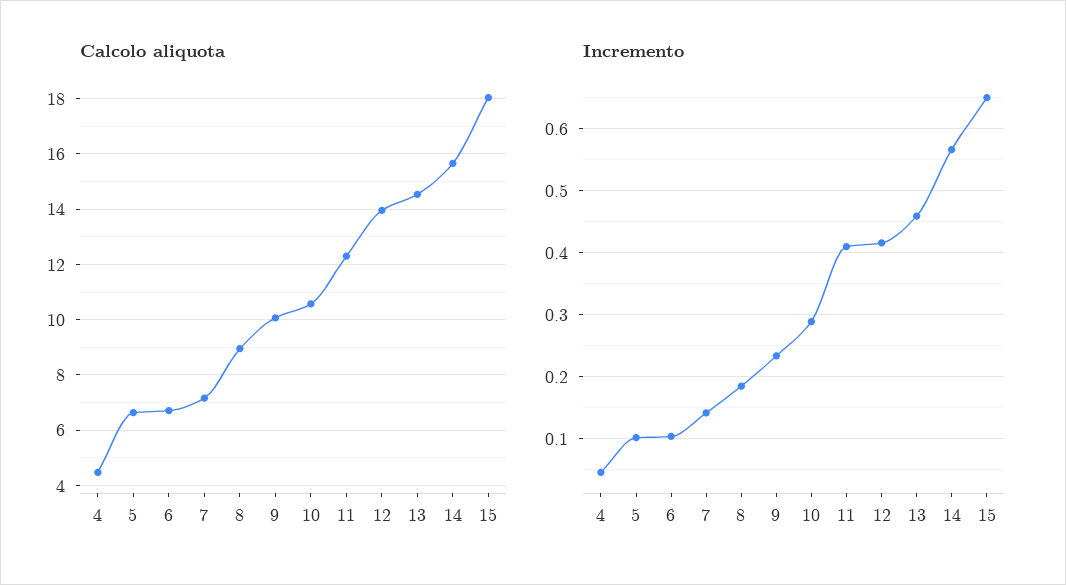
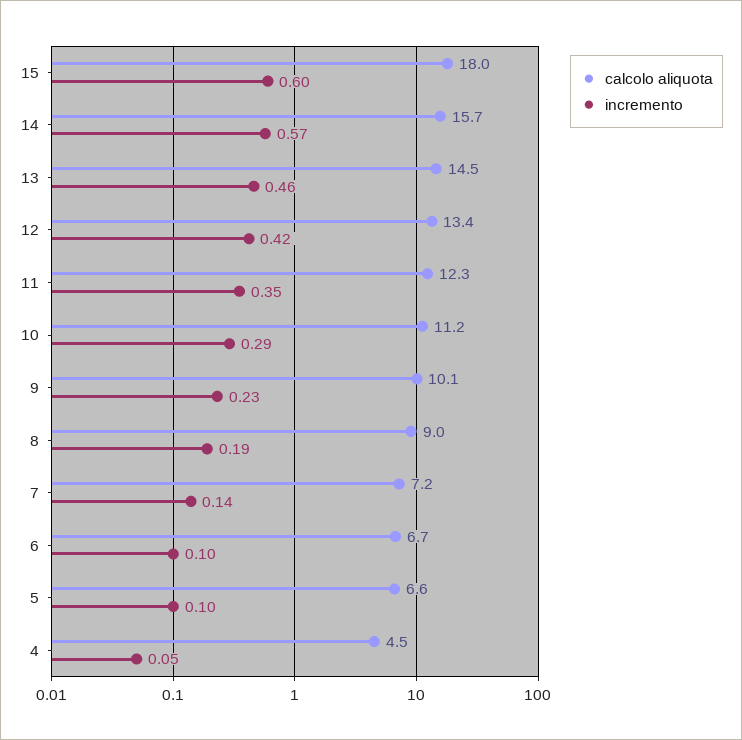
Calcolo aliquota, 10: 10.5 -> 11.2
Calcolo aliquota, 12: 14 -> 13.4
Incremento, 11: 0.41 -> 0.35
Incremento, 15: 0.65 -> 0.6

